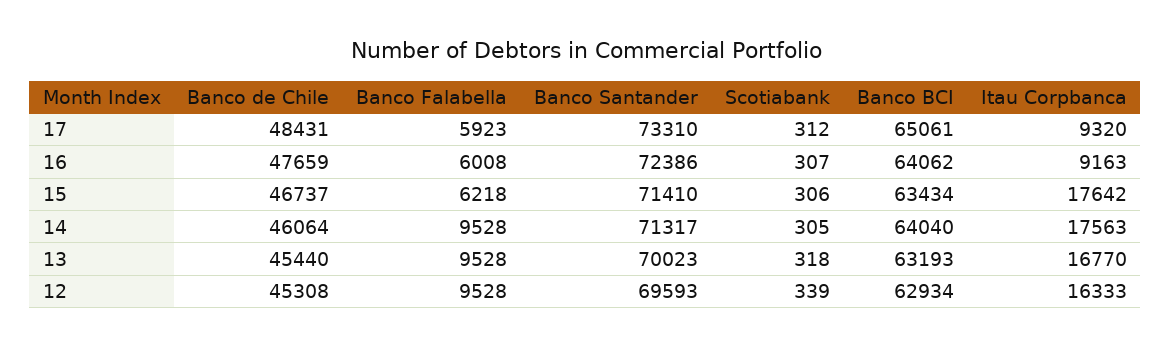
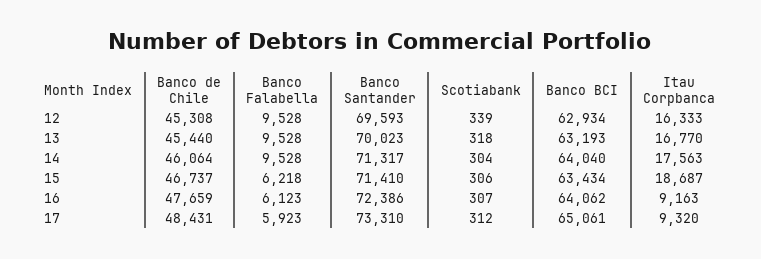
Banco Falabella, 16: 6008 -> 6123
Itau Corpbanca, 15: 17642 -> 18687
Scotiabank, 14: 305 -> 304

